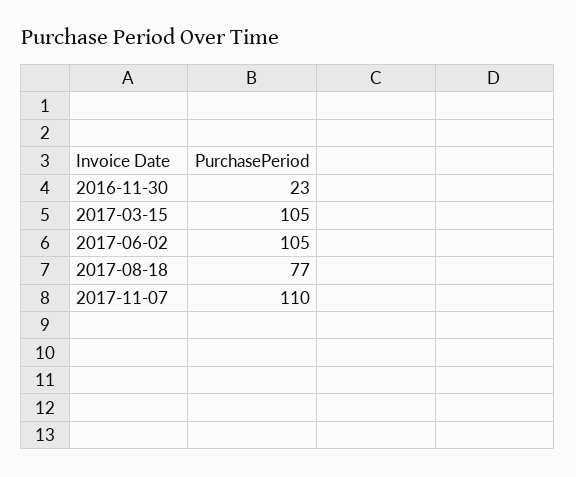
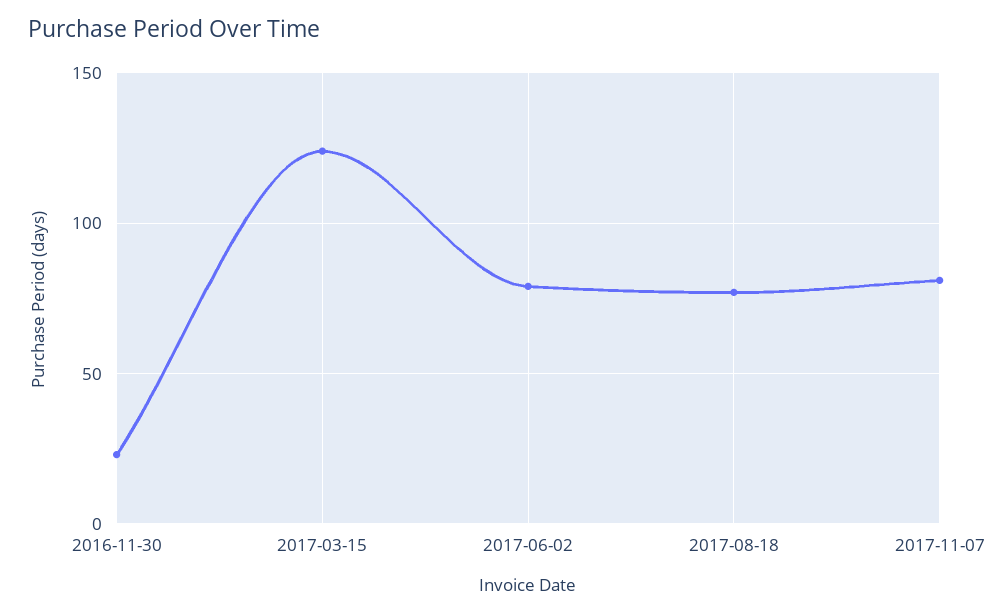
2017-03-15: 105 -> 125
2017-06-02: 105 -> 80
2017-11-07: 110 -> 80

